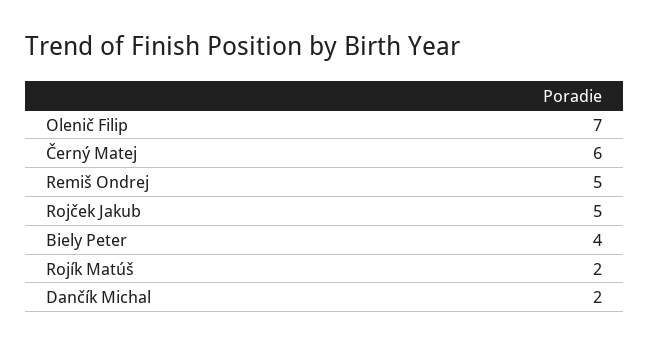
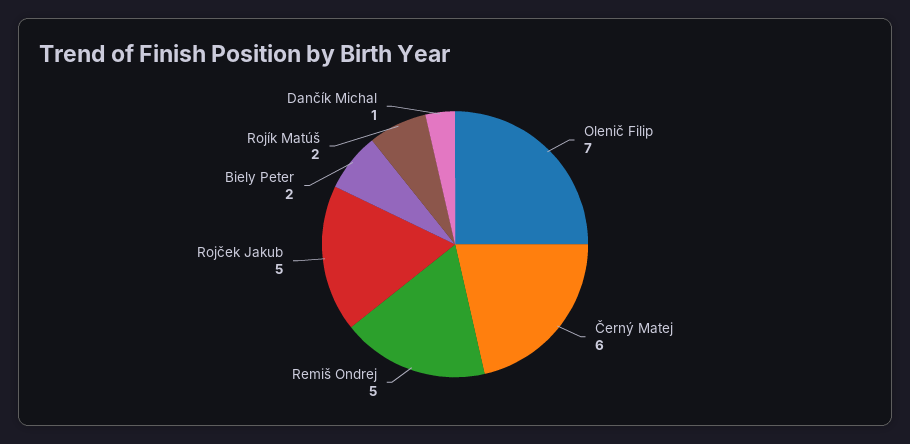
Biely Peter: 4 -> 2
Dančík Michal: 2 -> 1

